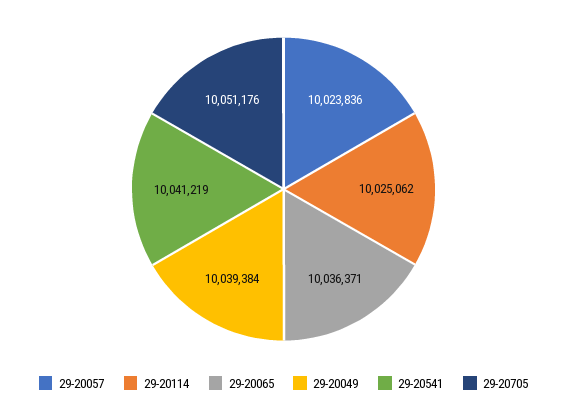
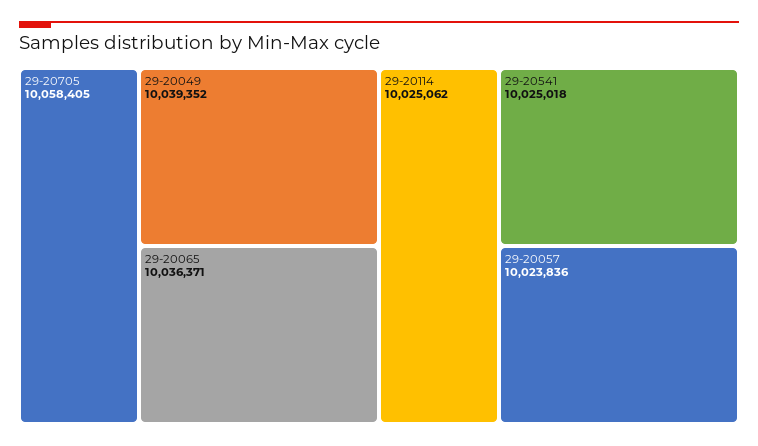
29-20049: 10039384 -> 10039352
29-20541: 10041219 -> 10025018
29-20705: 10051176 -> 10058405

